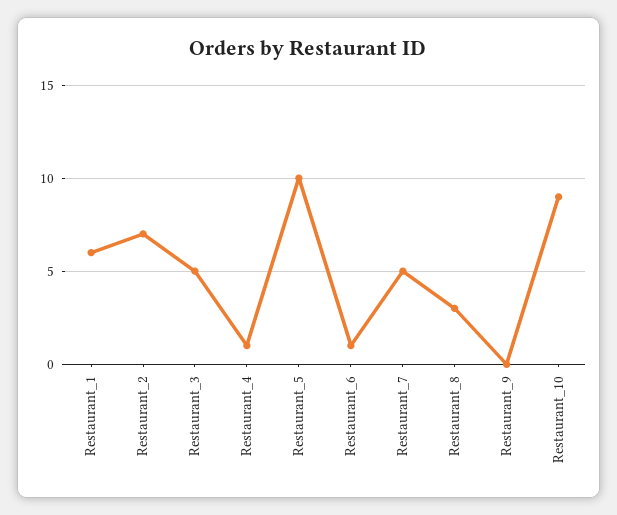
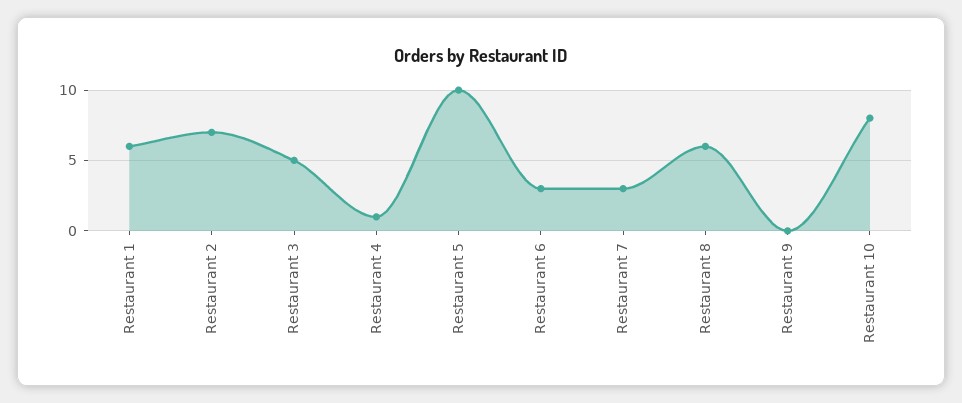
Restaurant_6: 1 -> 3
Restaurant_7: 5 -> 3
Restaurant_8: 3 -> 6
Restaurant_10: 9 -> 8

